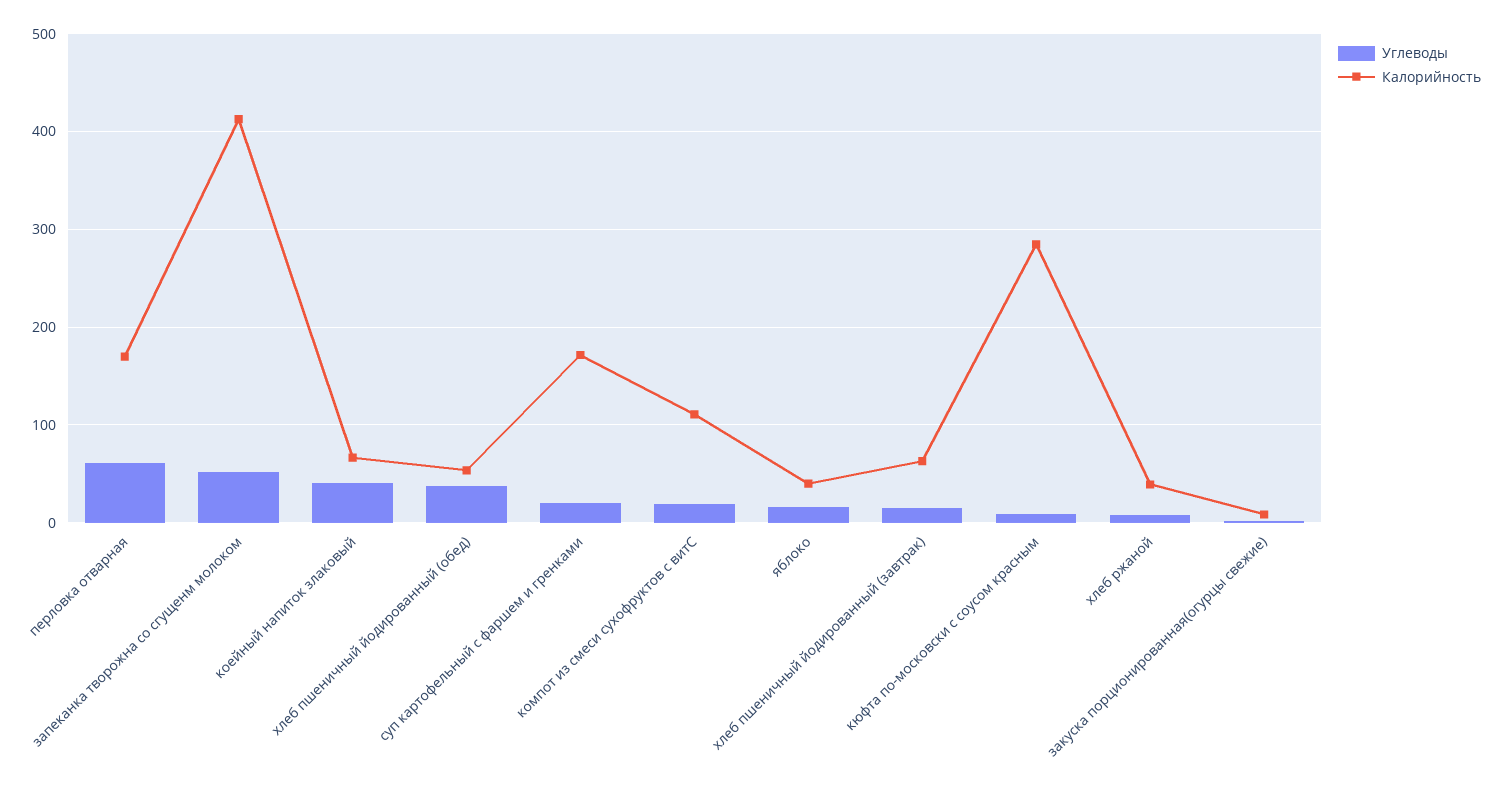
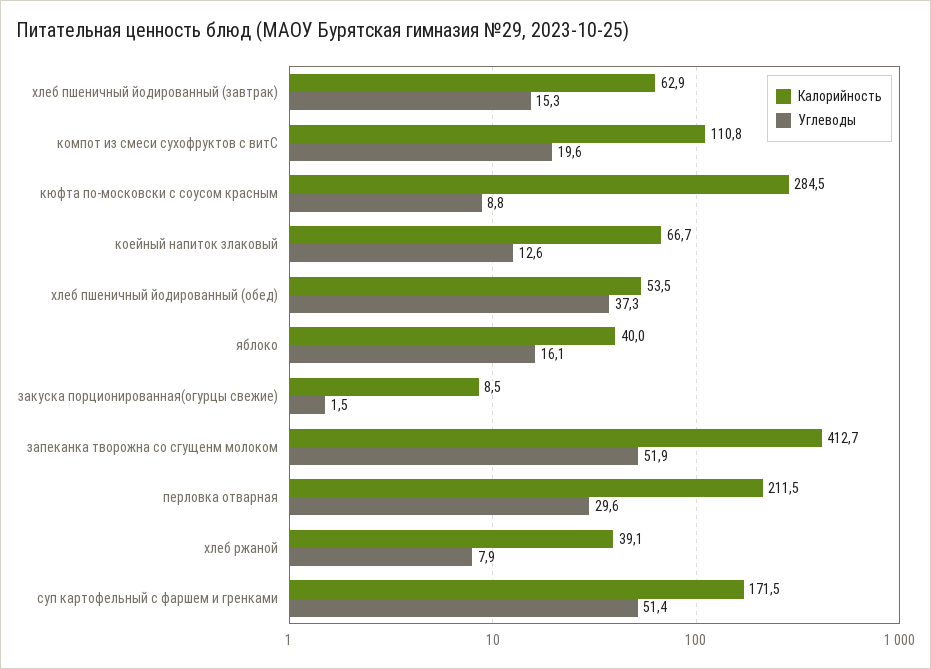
Углеводы, перловка отварная: 60 -> 29.6
Калорийность, перловка отварная: 170 -> 211.5
Углеводы, коейный напиток злаковый: 40 -> 12.6
Углеводы, суп картофельный с фаршем и гренками: 20 -> 51.4

